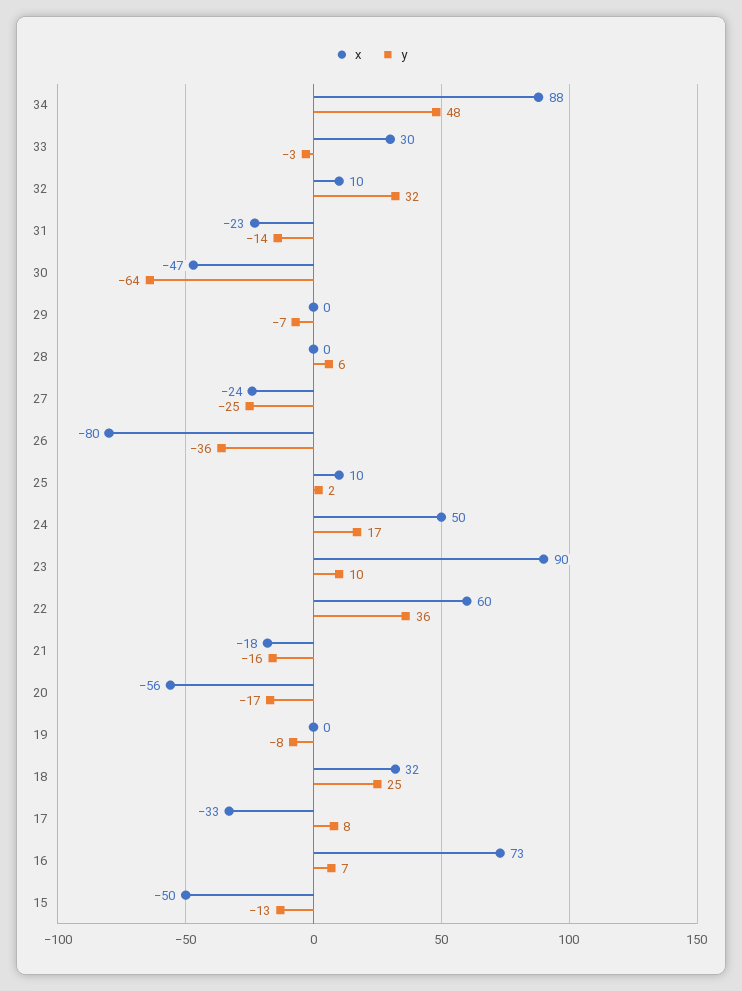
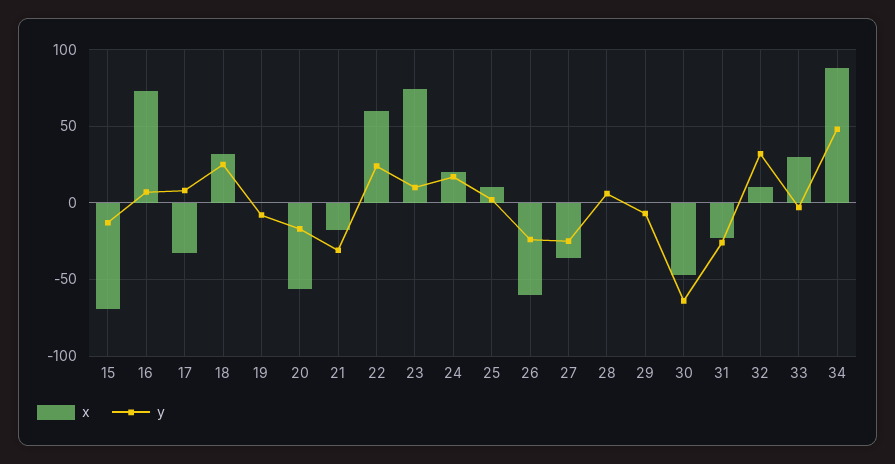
y, 31: -14 -> -25
x, 27: -24 -> -35
x, 26: -80 -> -60
y, 26: -36 -> -25
x, 24: 50 -> 20
x, 23: 90 -> 75
y, 22: 36 -> 25
y, 21: -16 -> -30
x, 15: -50 -> -70

